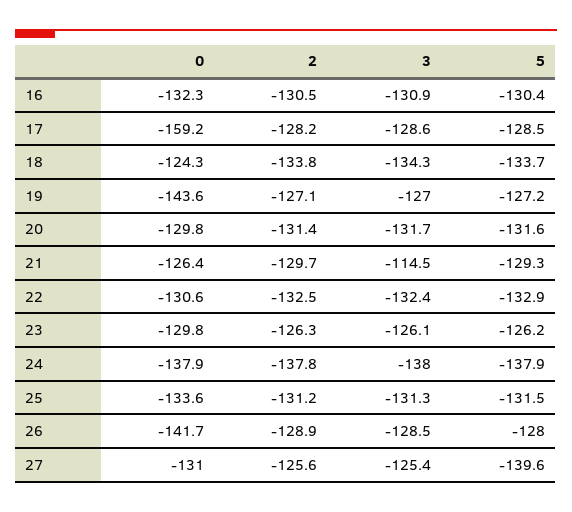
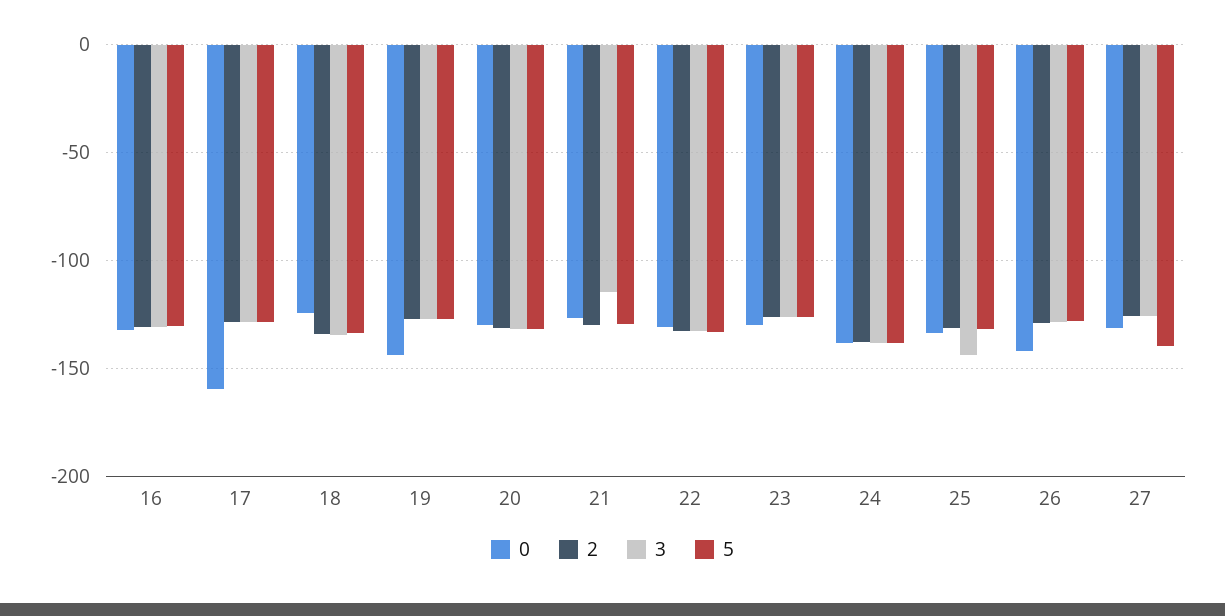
3, 25: -131.3 -> -145

